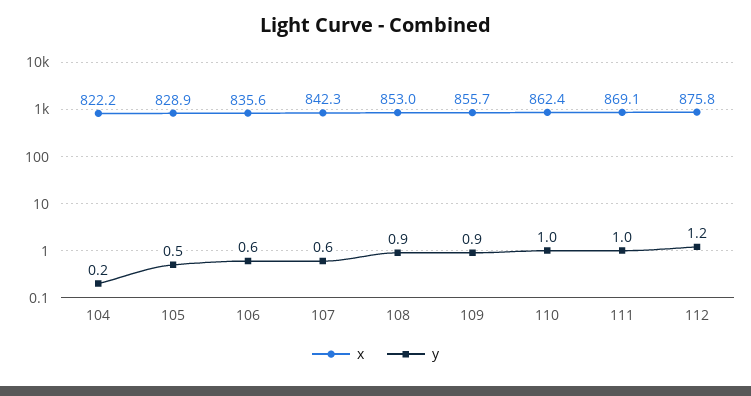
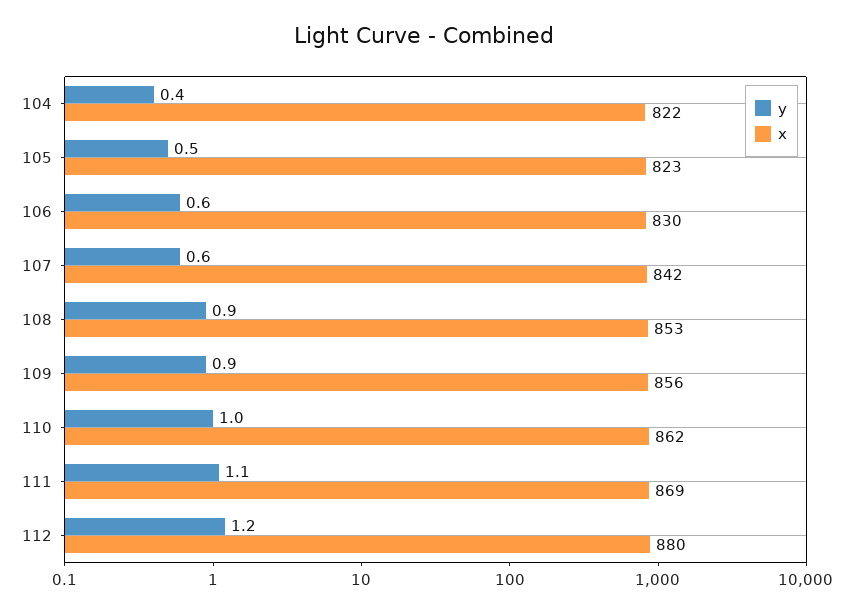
y, 104: 0.2 -> 0.4
x, 105: 828.9 -> 823
x, 106: 835.6 -> 830
y, 111: 1 -> 1.1
x, 112: 875.8 -> 880

